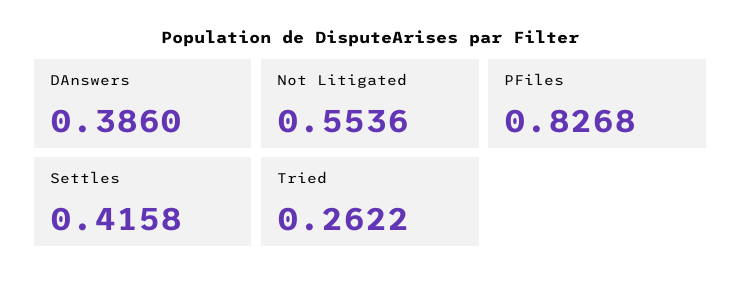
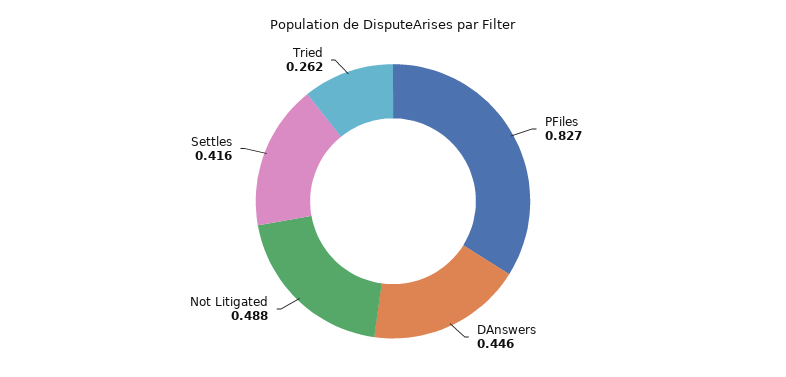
DAnswers: 0.386 -> 0.446
Not Litigated: 0.5536 -> 0.488

